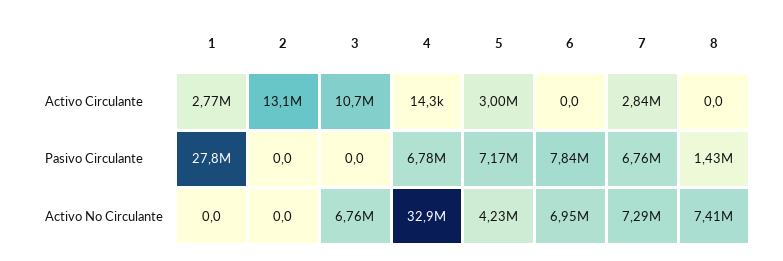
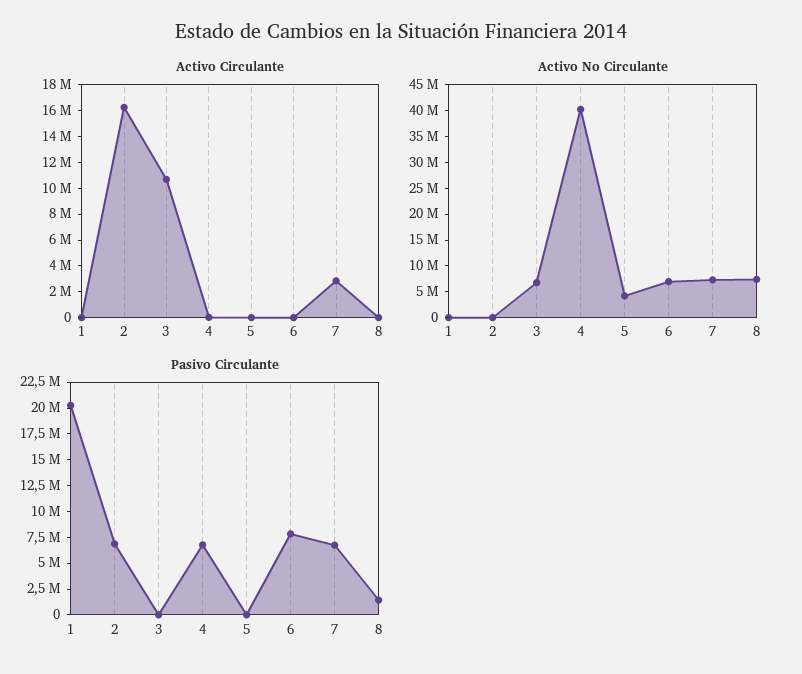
Activo Circulante, 1: 2770000 -> 0
Activo Circulante, 2: 13100000 -> 16000000
Activo Circulante, 5: 3000000 -> 0
Pasivo Circulante, 1: 27800000 -> 20000000
Pasivo Circulante, 2: 0 -> 7500000
Pasivo Circulante, 5: 7170000 -> 0
Activo No Circulante, 4: 32900000 -> 40000000

